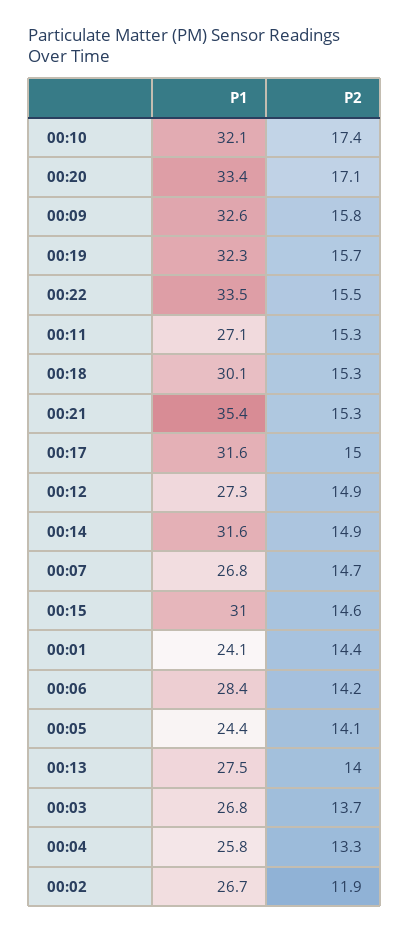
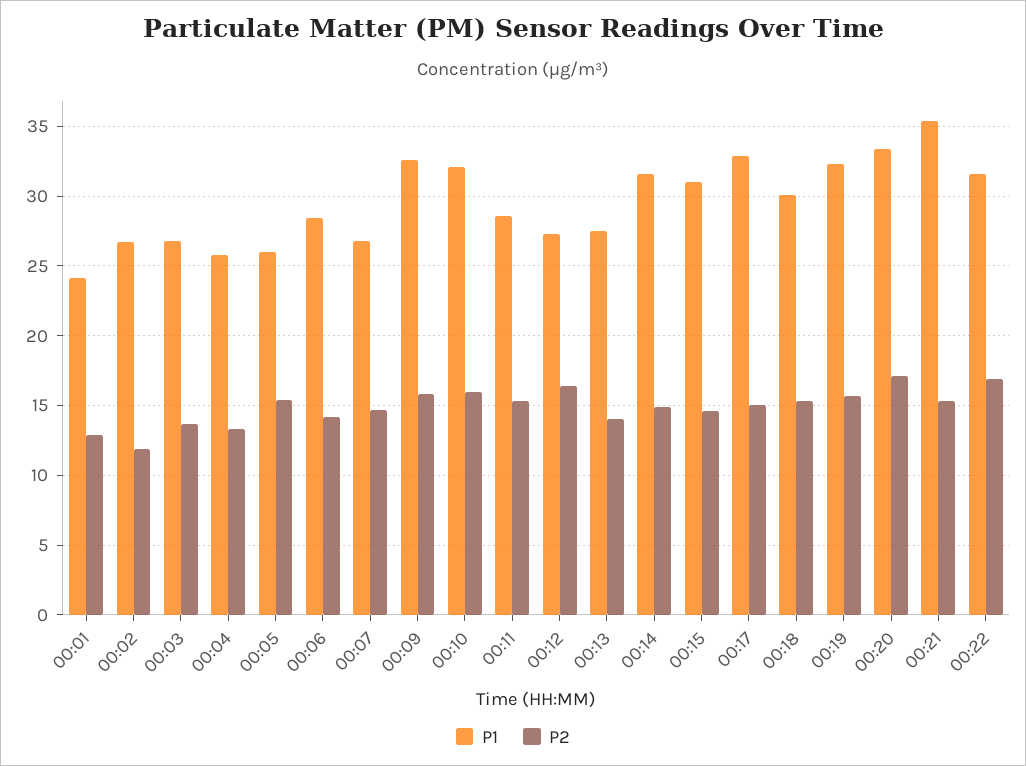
P2, 00:10: 17.4 -> 16
P1, 00:22: 33.5 -> 31.5
P2, 00:22: 15.5 -> 17
P1, 00:11: 27.1 -> 28.5
P1, 00:17: 31.6 -> 33
P2, 00:12: 14.9 -> 16.5
P2, 00:01: 14.4 -> 13
P1, 00:05: 24.4 -> 26
P2, 00:05: 14.1 -> 15.5

